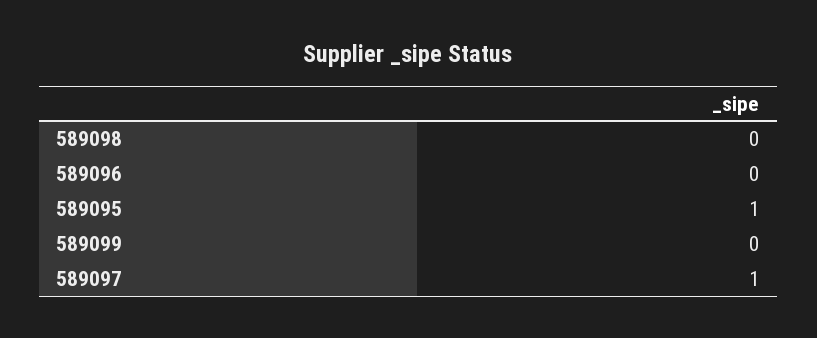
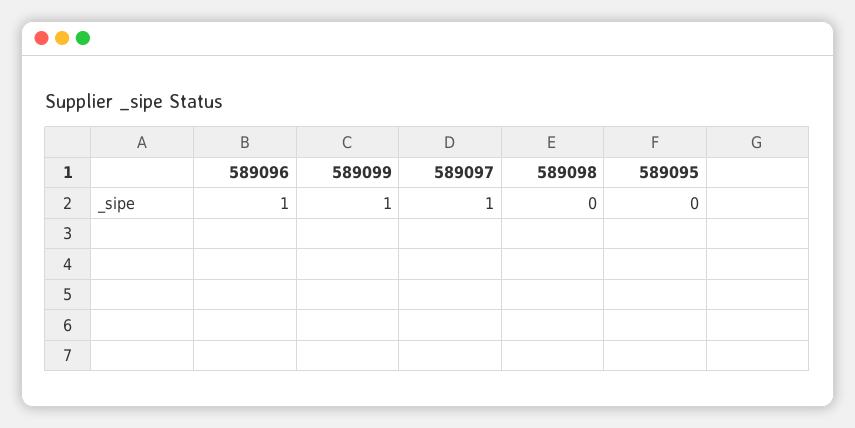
589096: 0 -> 1
589095: 1 -> 0
589099: 0 -> 1

